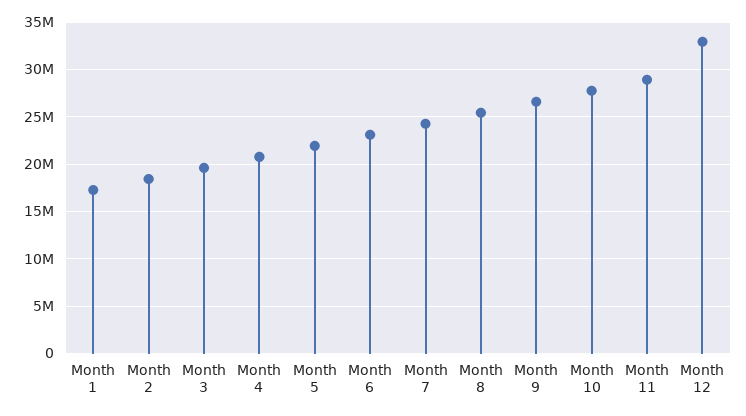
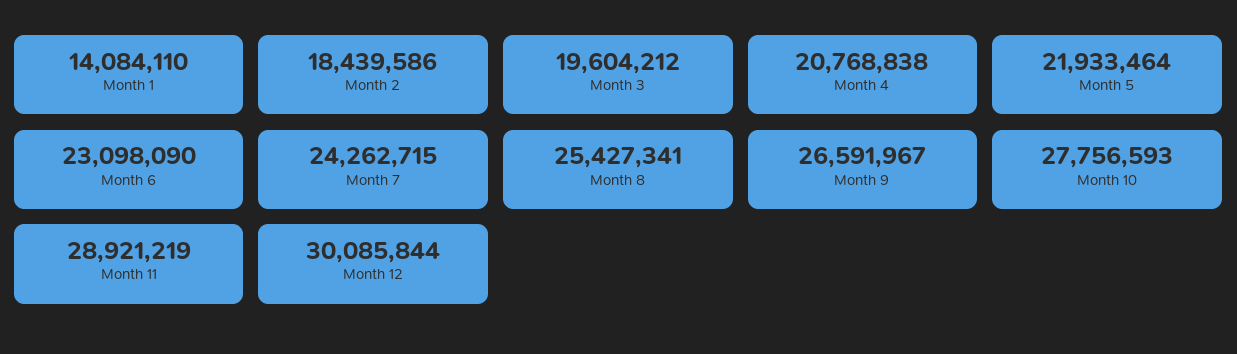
Month 1: 17000000 -> 14084110
Month 12: 33000000 -> 30085844

